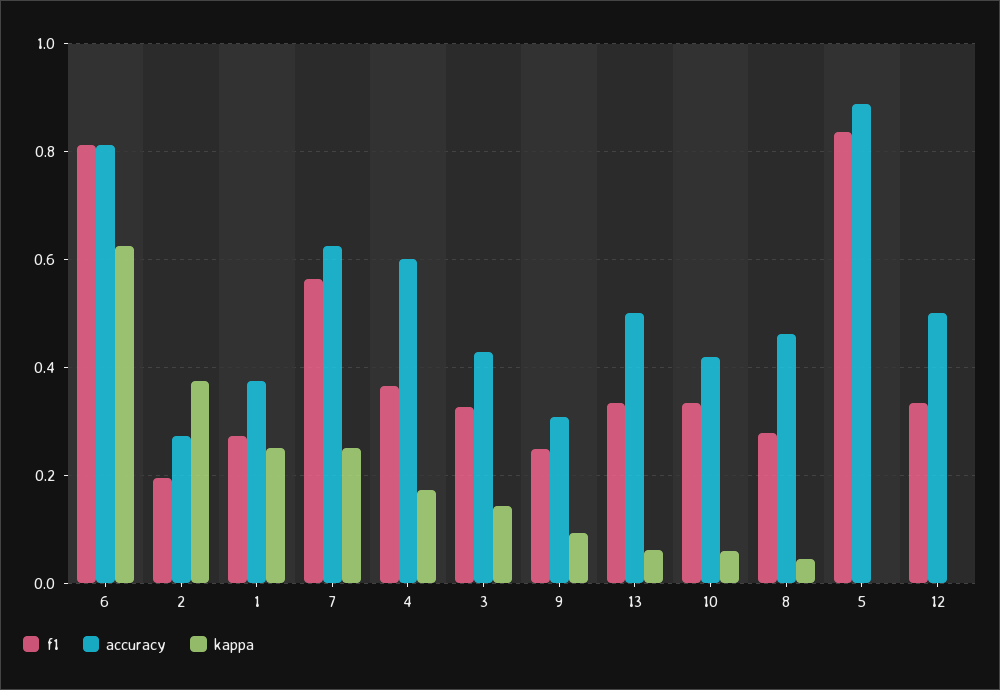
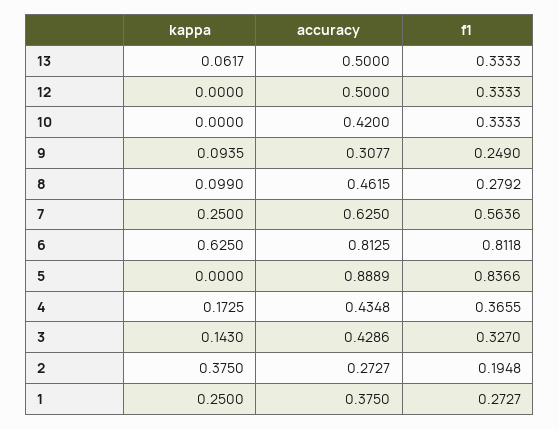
accuracy, 4: 0.6 -> 0.4348
kappa, 10: 0.06 -> 0
kappa, 8: 0.04 -> 0.099

